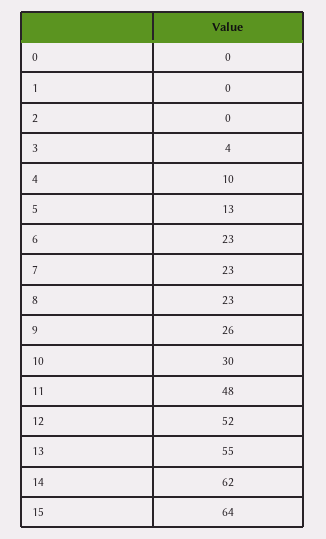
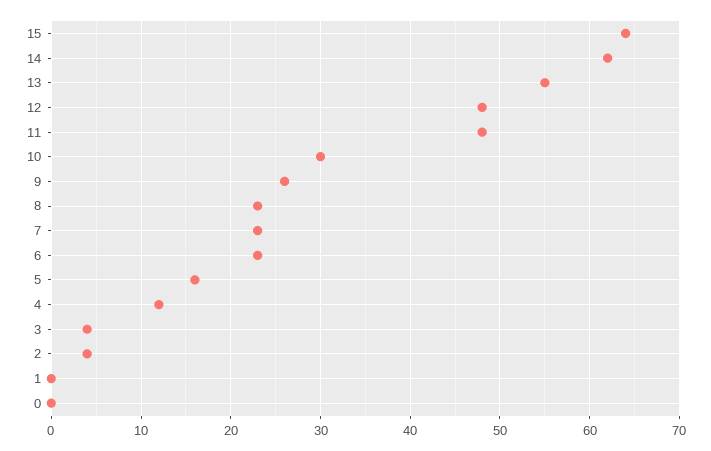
2: 0 -> 4
4: 10 -> 12
5: 13 -> 16
12: 52 -> 48

